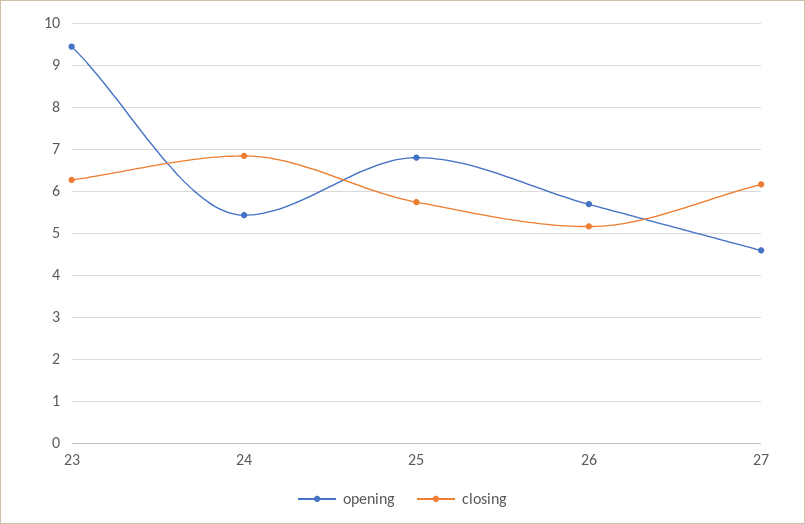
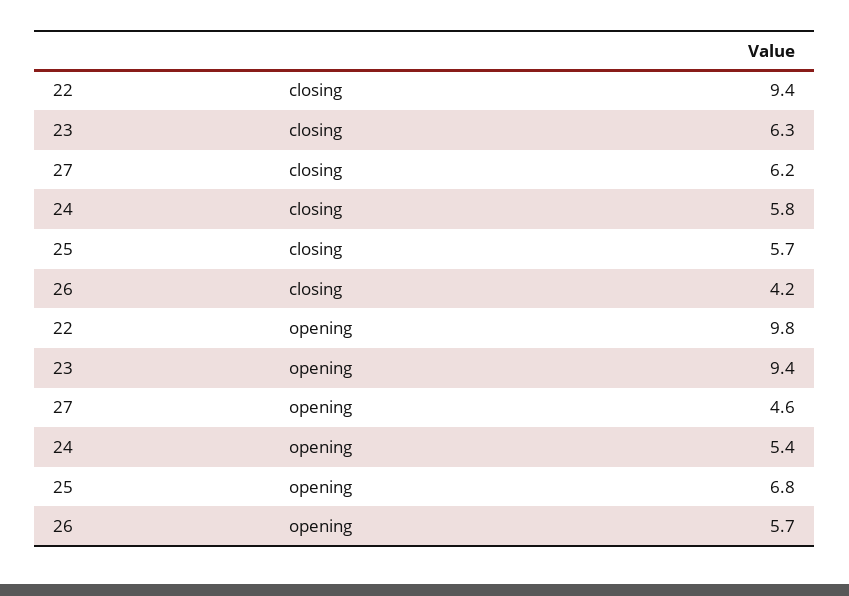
closing, 24: 6.8 -> 5.8
closing, 26: 5.2 -> 4.2
closing, 22: none -> 9.4
opening, 22: none -> 9.8

